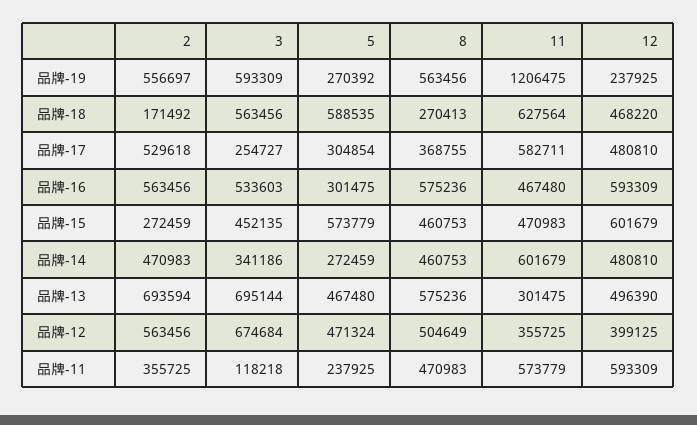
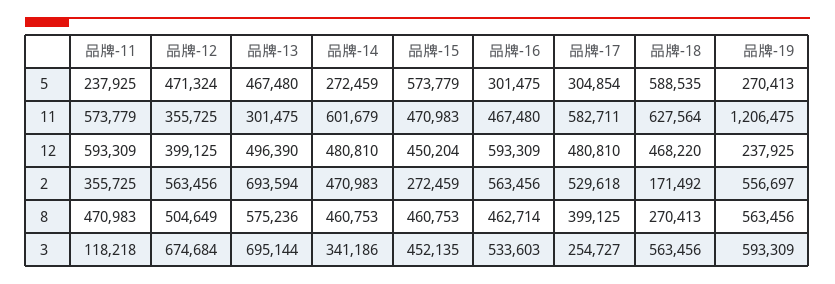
5, 品牌-19: 270392 -> 270413
8, 品牌-17: 368755 -> 399125
8, 品牌-16: 575236 -> 462714
12, 品牌-15: 601679 -> 450204

